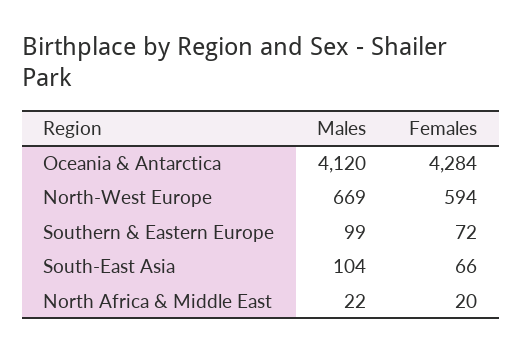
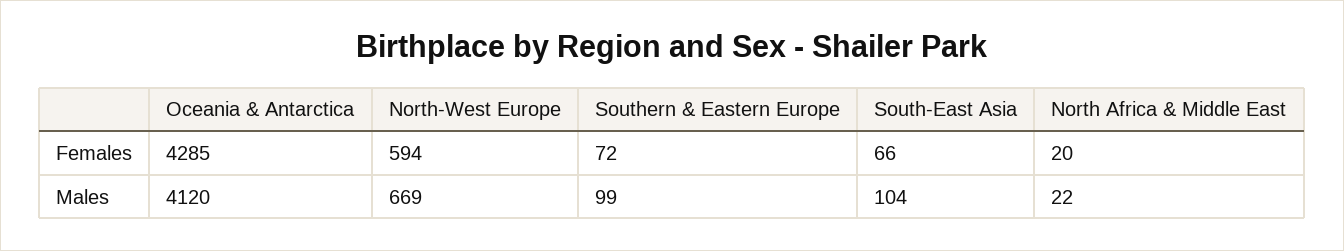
Females, Oceania & Antarctica: 4284 -> 4285

